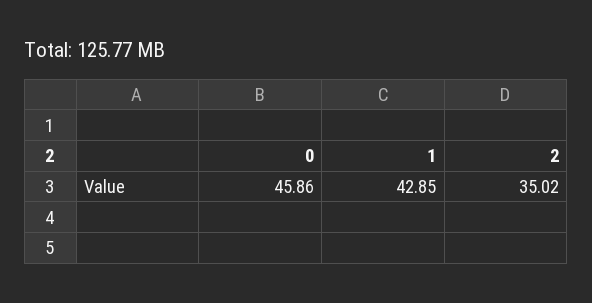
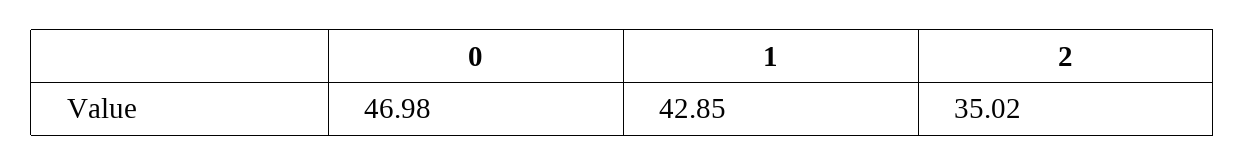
0: 45.86 -> 46.98

